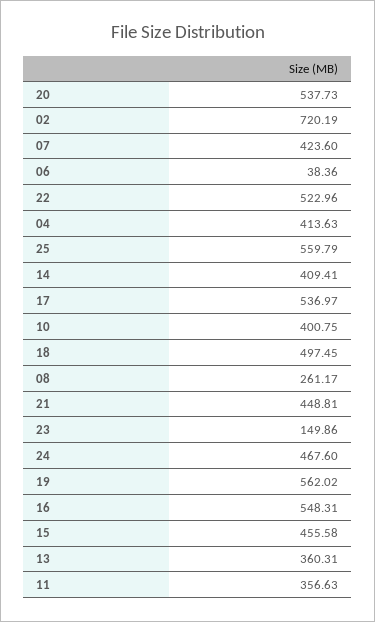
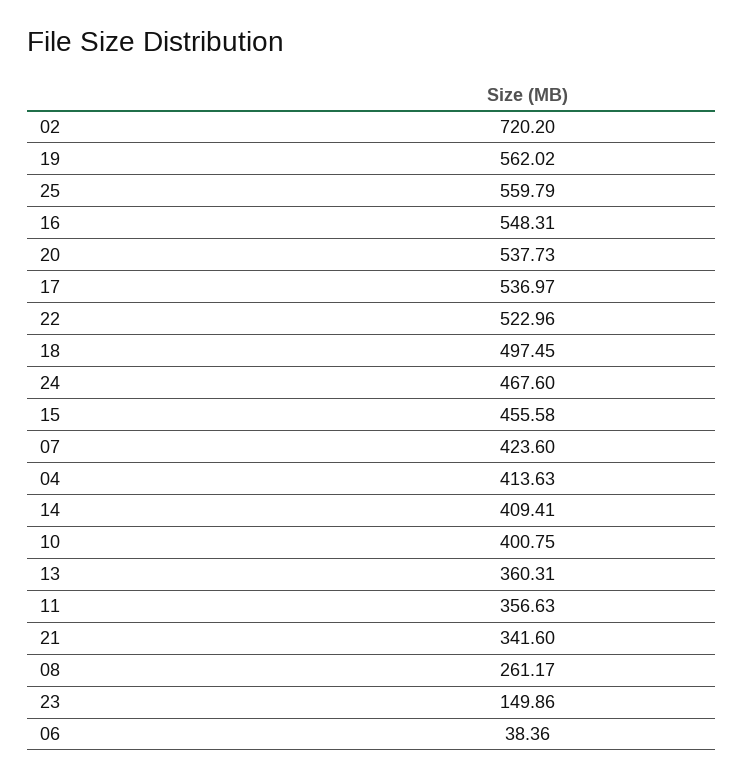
02: 720.19 -> 720.2
21: 448.81 -> 341.6

